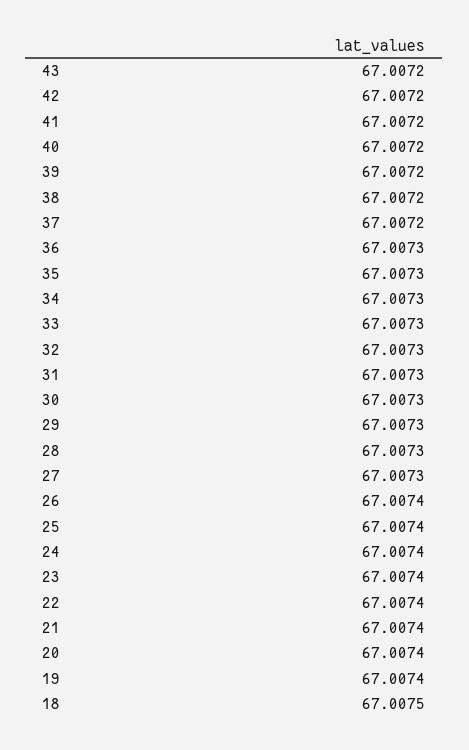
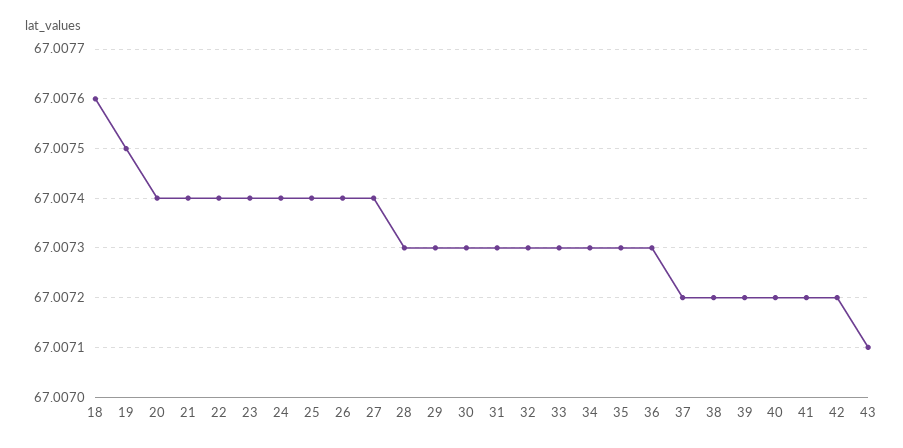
43: 67.0072 -> 67.0071
27: 67.0073 -> 67.0074
19: 67.0074 -> 67.0075
18: 67.0075 -> 67.0076

